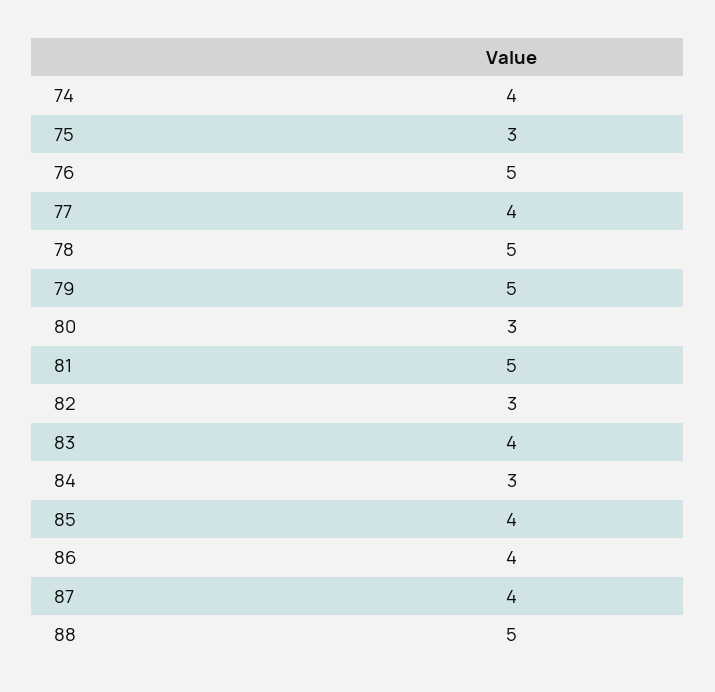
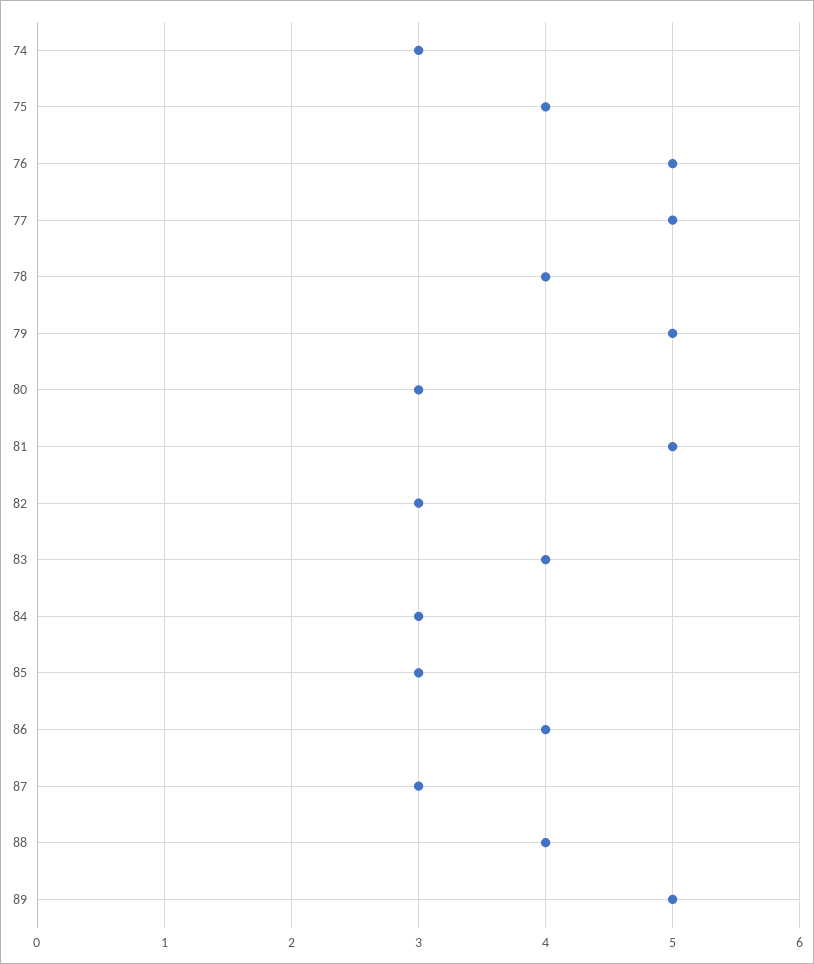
74: 4 -> 3
75: 3 -> 4
77: 4 -> 5
78: 5 -> 4
85: 4 -> 3
87: 4 -> 3
88: 5 -> 4
89: none -> 5

